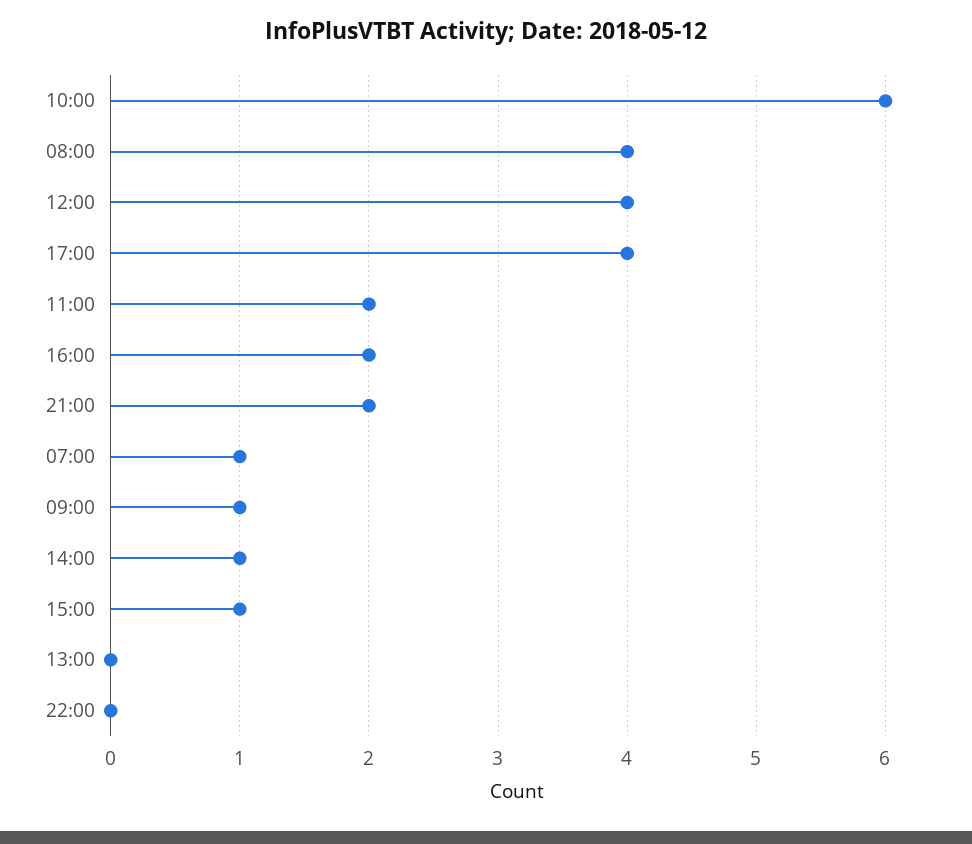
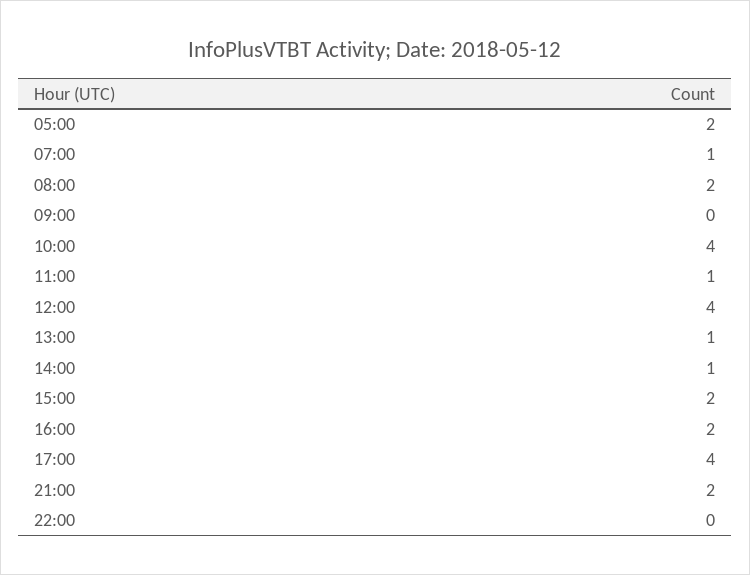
10:00: 6 -> 4
08:00: 4 -> 2
11:00: 2 -> 1
09:00: 1 -> 0
15:00: 1 -> 2
13:00: 0 -> 1
05:00: none -> 2

